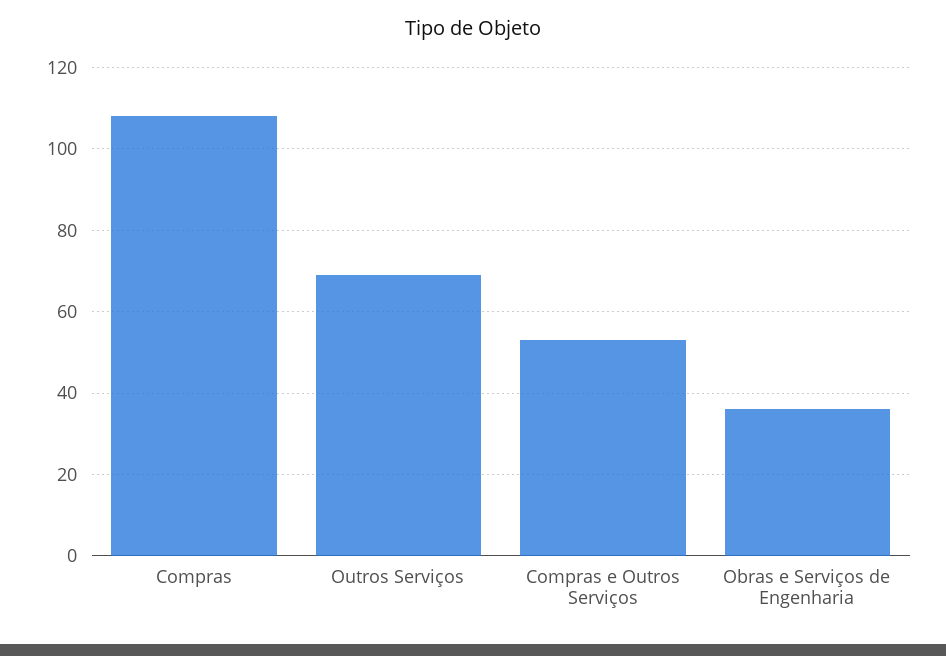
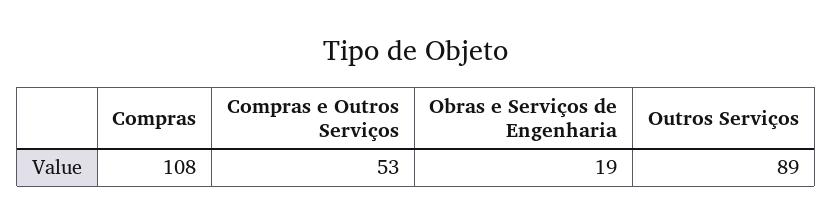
Outros Serviços: 70 -> 89
Obras e Serviços de Engenharia: 35 -> 19

